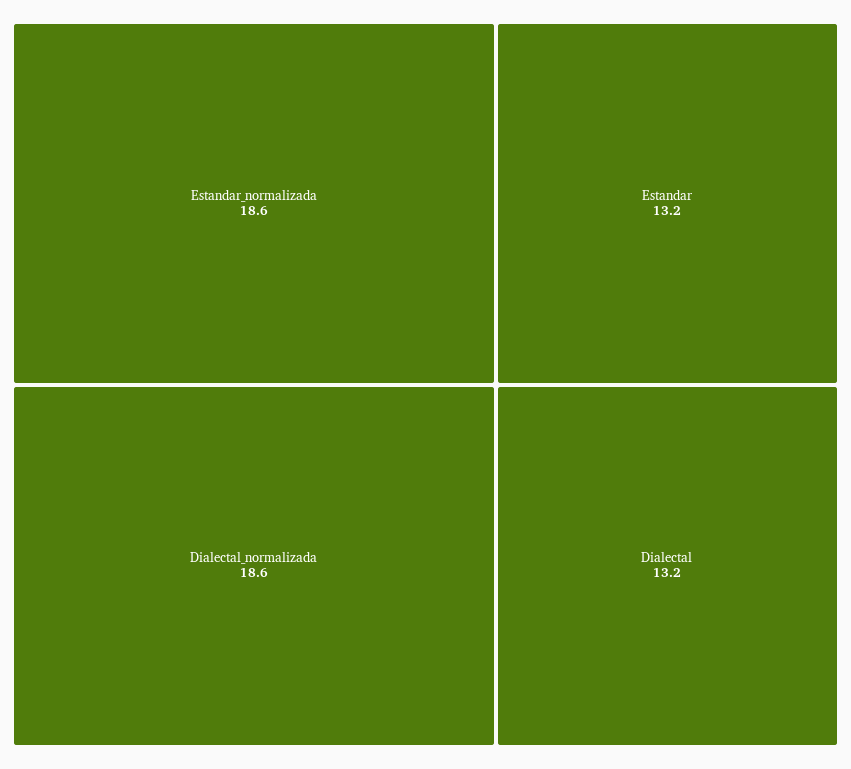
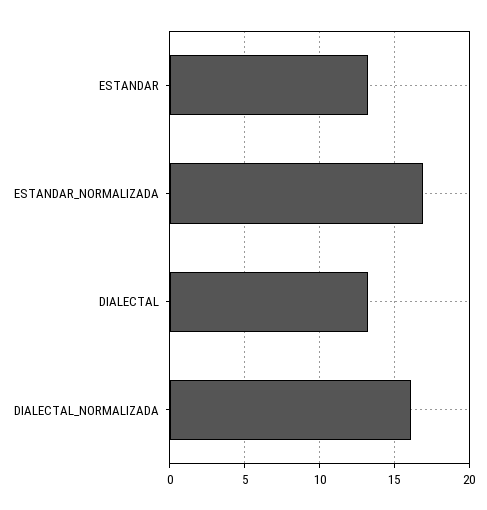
Estandar_normalizada: 18.6 -> 17
Dialectal_normalizada: 18.6 -> 16

